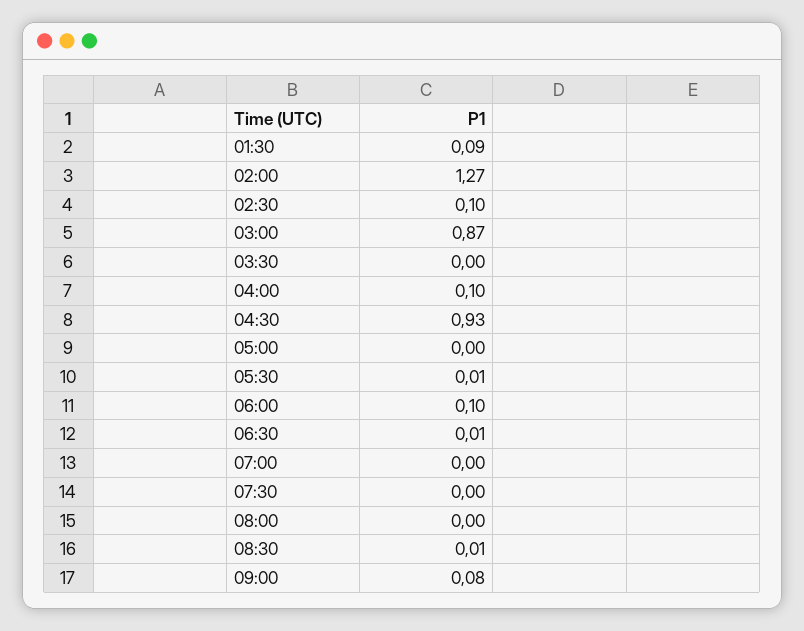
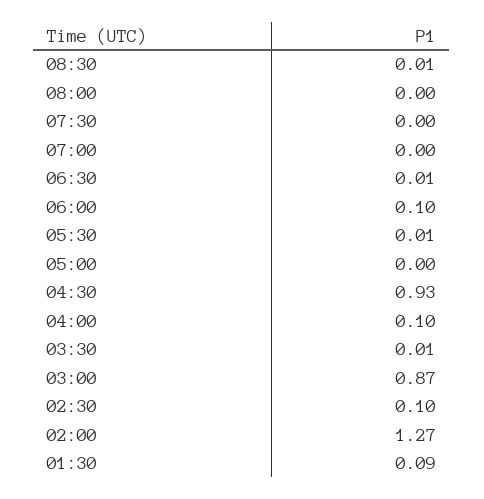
03:30: 0 -> 0.01
09:00: 0.08 -> none

